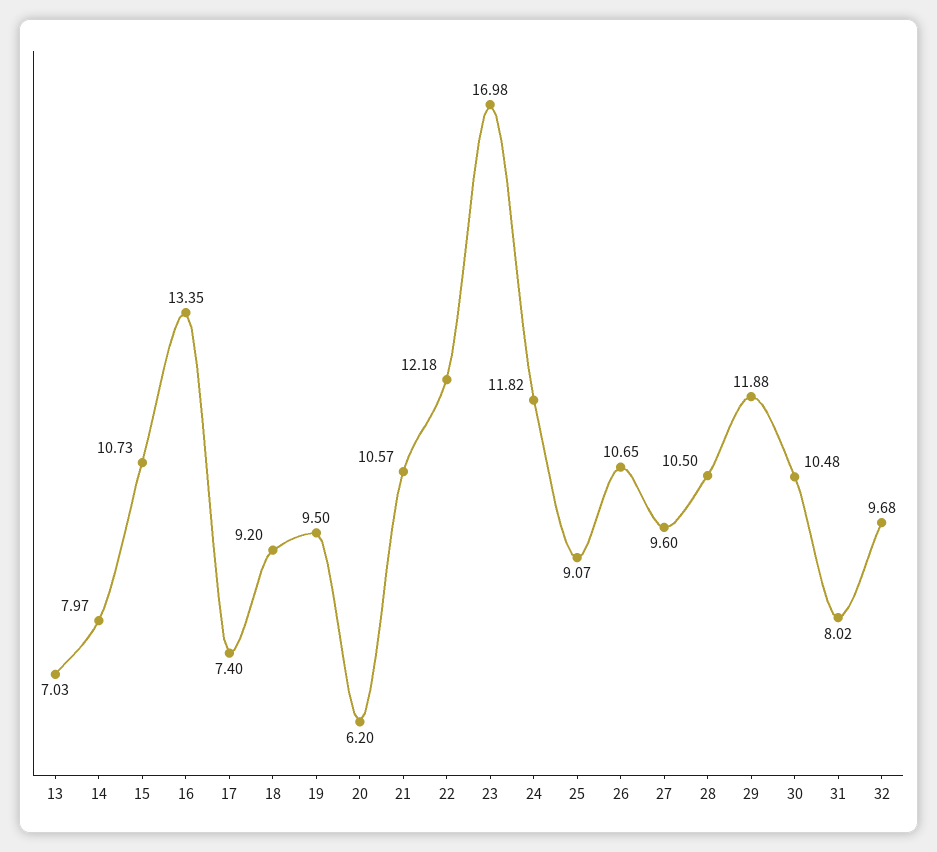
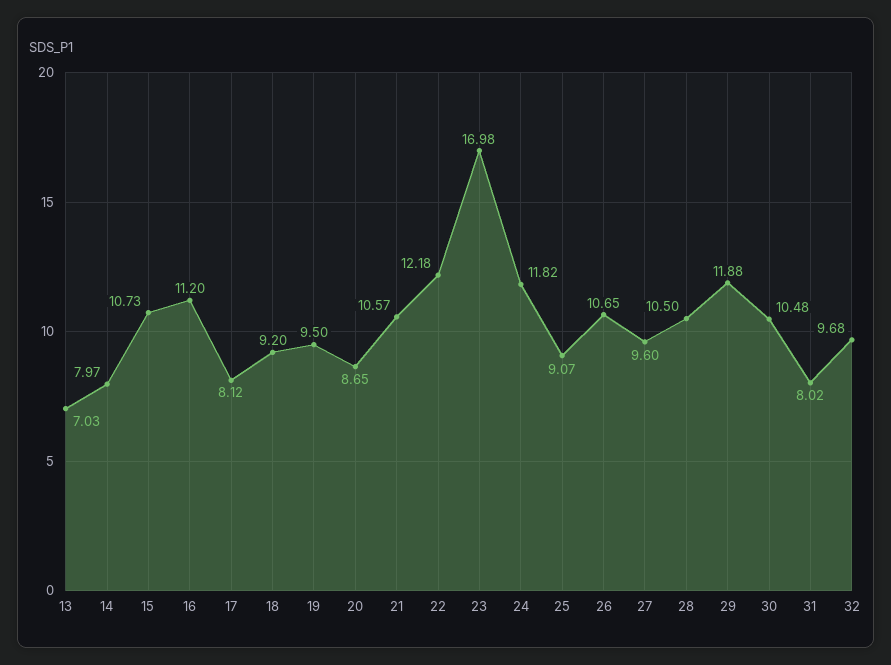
16: 13.35 -> 11.2
17: 7.4 -> 8.12
20: 6.2 -> 8.65

